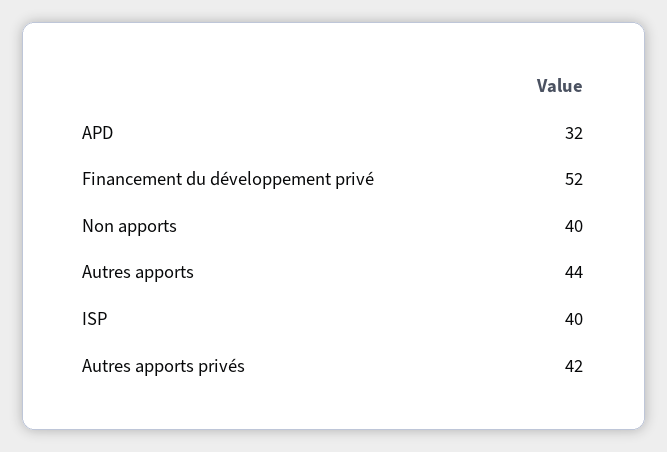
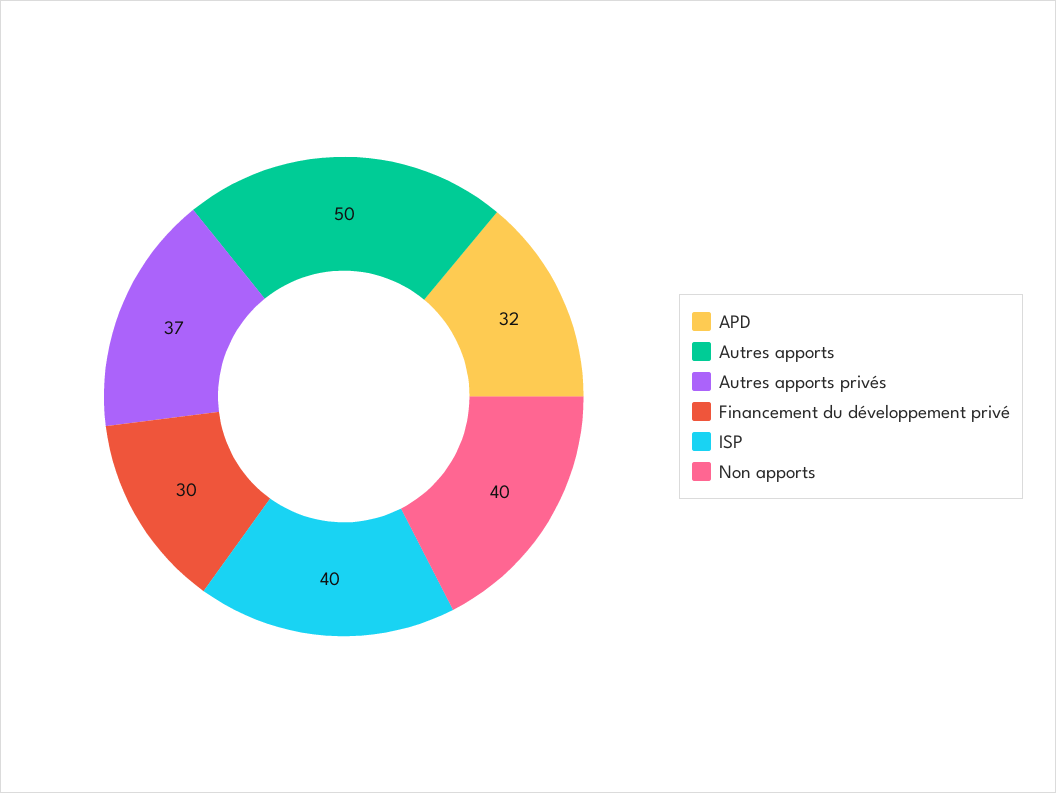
Financement du développement privé: 52 -> 30
Autres apports: 44 -> 50
Autres apports privés: 42 -> 37

